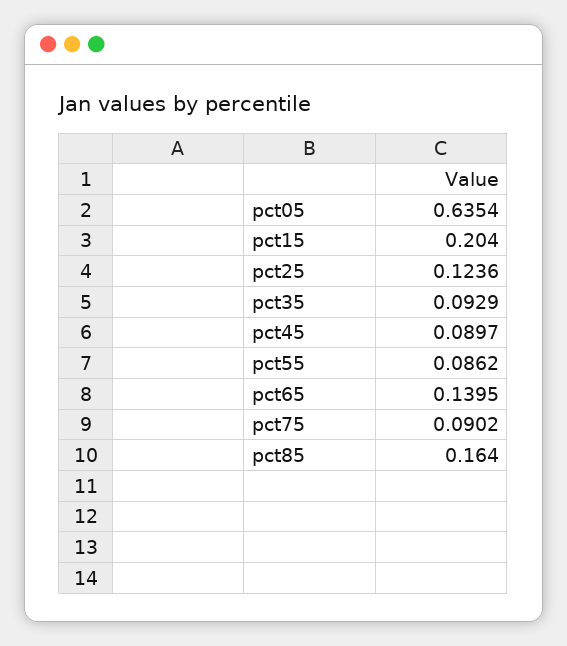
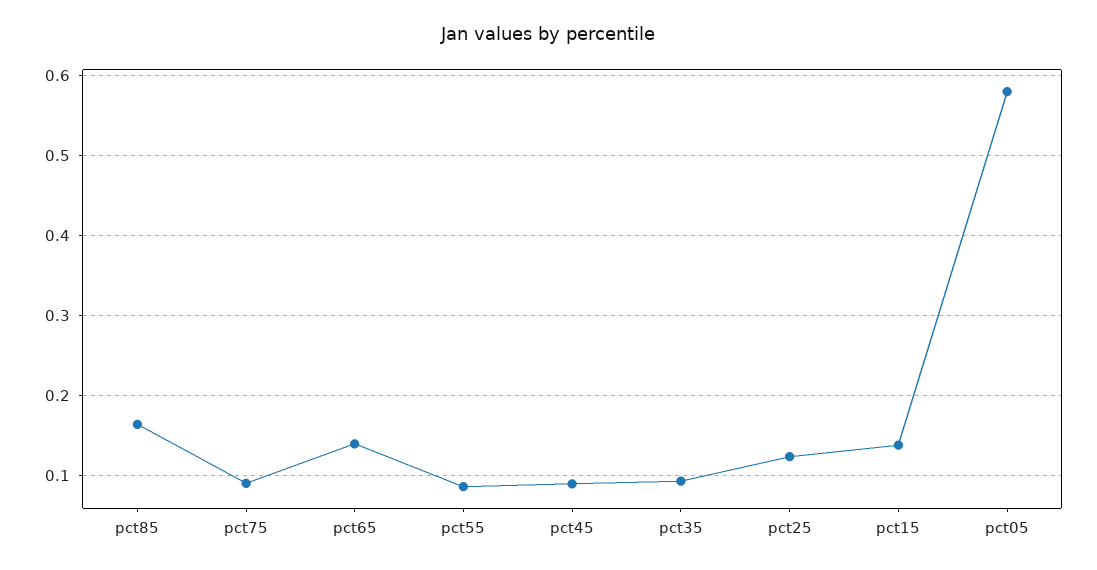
pct05: 0.6354 -> 0.58
pct15: 0.204 -> 0.14

